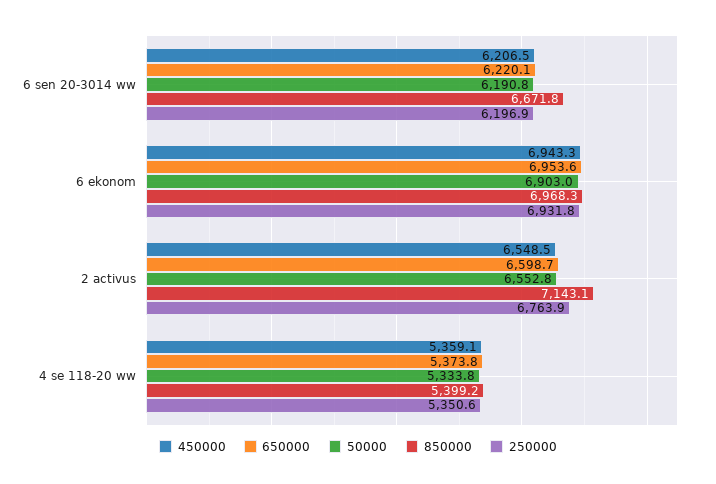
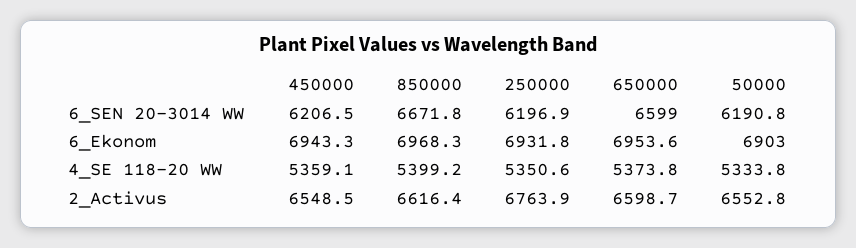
650000, 6 sen 20-3014 ww: 6220.1 -> 6599
850000, 2 activus: 7143.1 -> 6616.4

